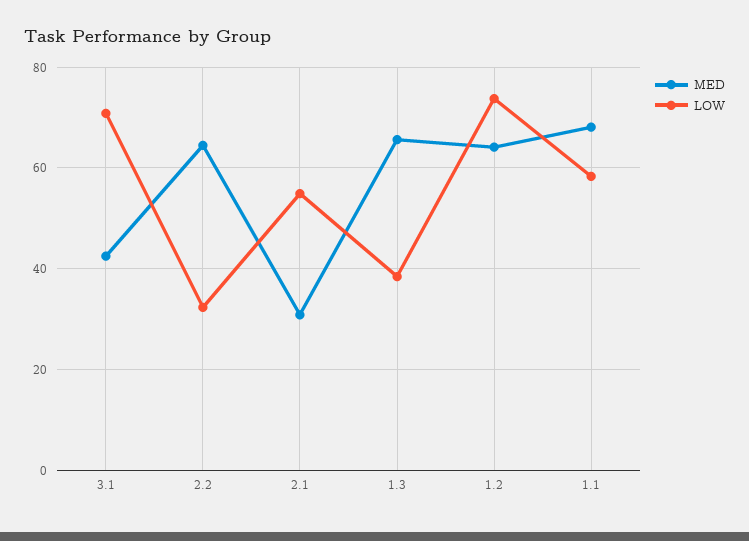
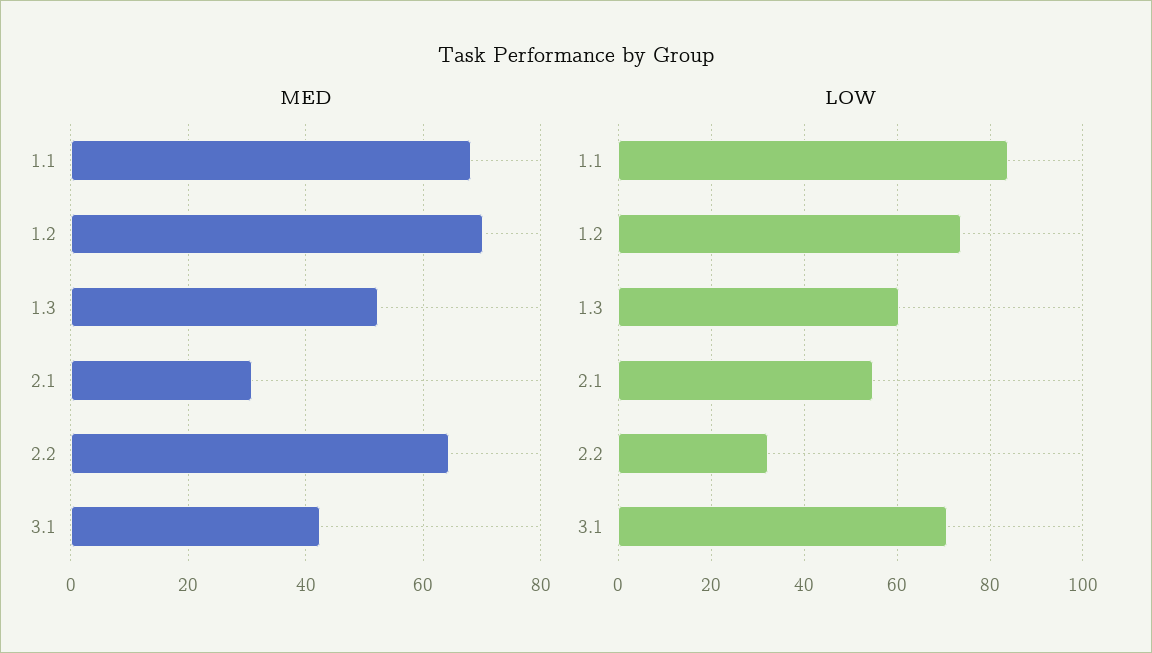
MED, 1.3: 66 -> 52
LOW, 1.3: 38 -> 60
MED, 1.2: 64 -> 70
LOW, 1.1: 58 -> 84

